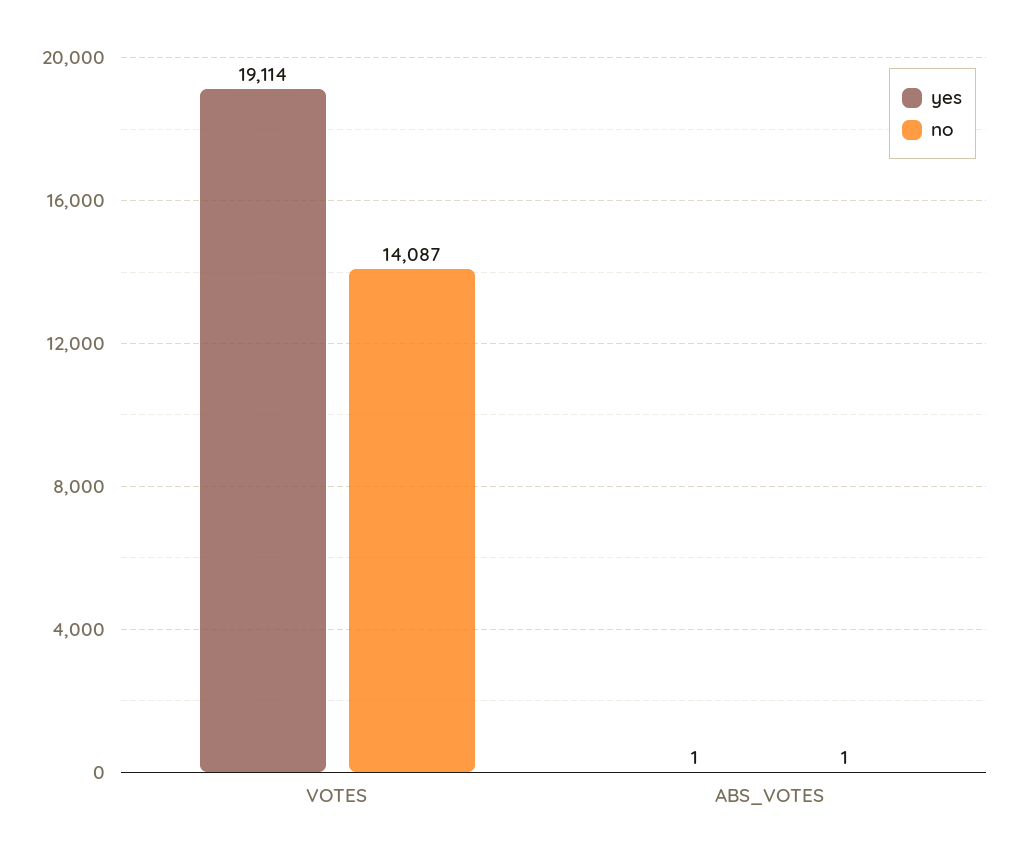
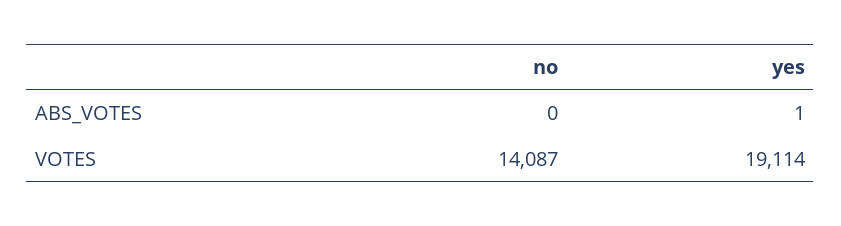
no, ABS_VOTES: 1 -> 0

